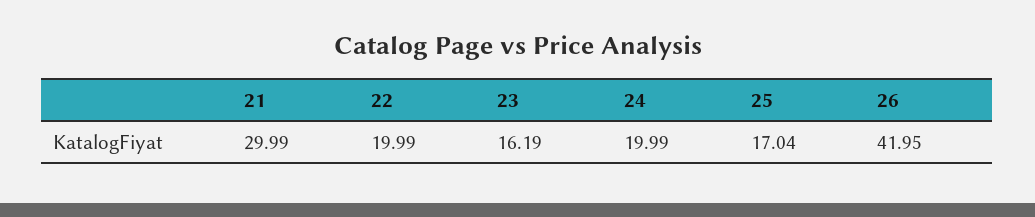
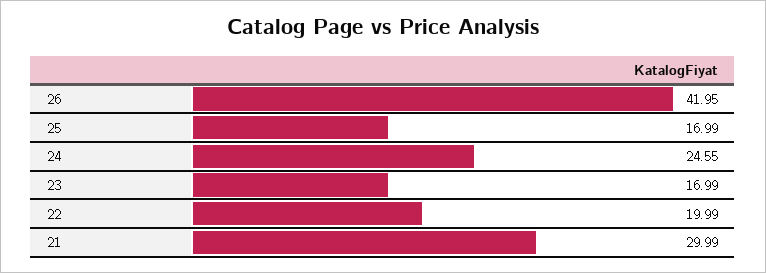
23: 16.19 -> 16.99
24: 19.99 -> 24.55
25: 17.04 -> 16.99

